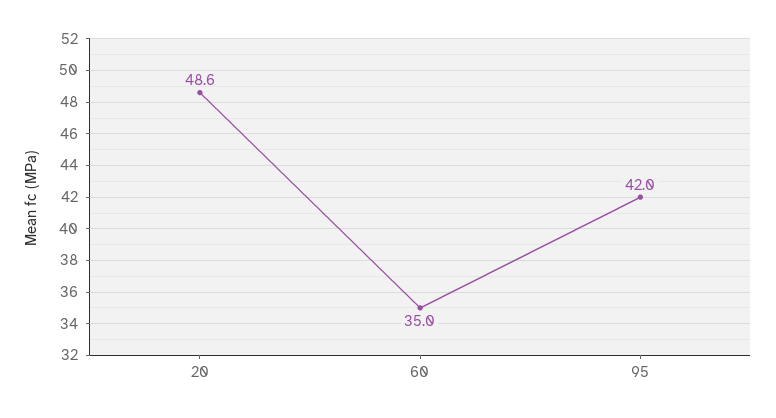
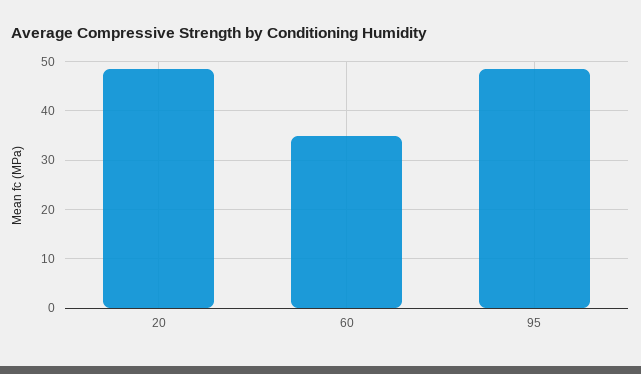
95: 42 -> 48

